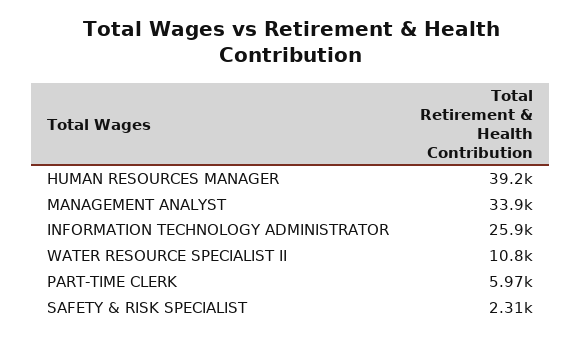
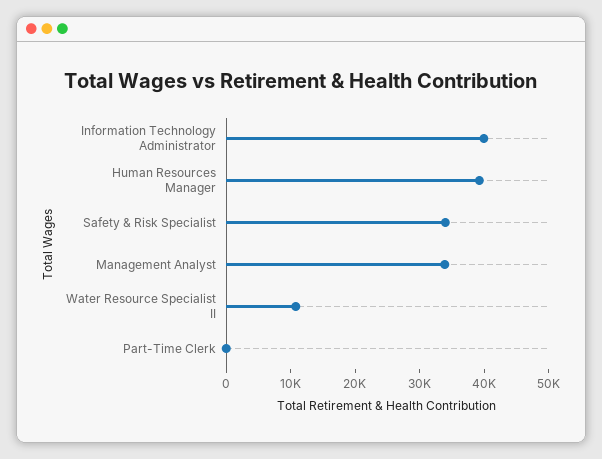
INFORMATION TECHNOLOGY ADMINISTRATOR: 25900 -> 40000
PART-TIME CLERK: 5970 -> 0
SAFETY & RISK SPECIALIST: 2310 -> 34000

